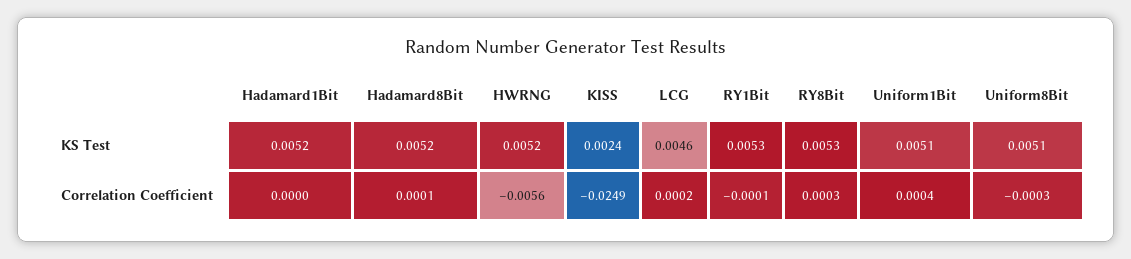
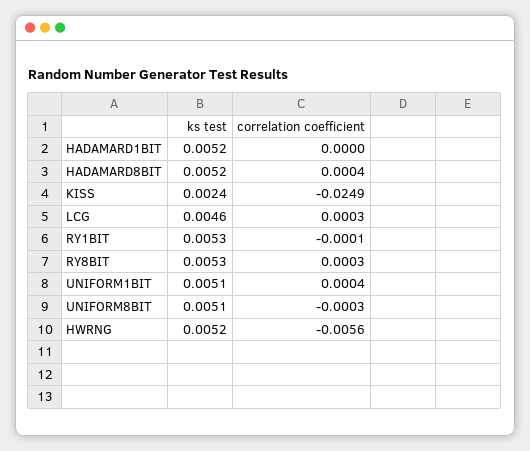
Hadamard8Bit, Correlation Coefficient: 0.0001 -> 0.0004
LCG, Correlation Coefficient: 0.0002 -> 0.0003

